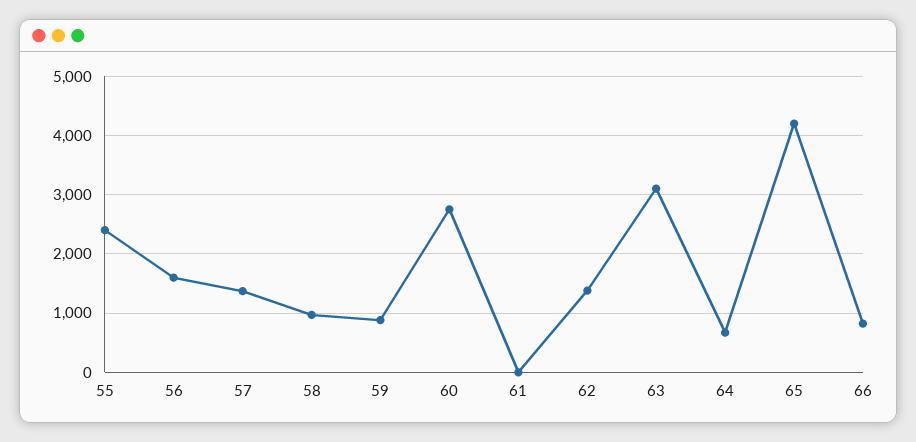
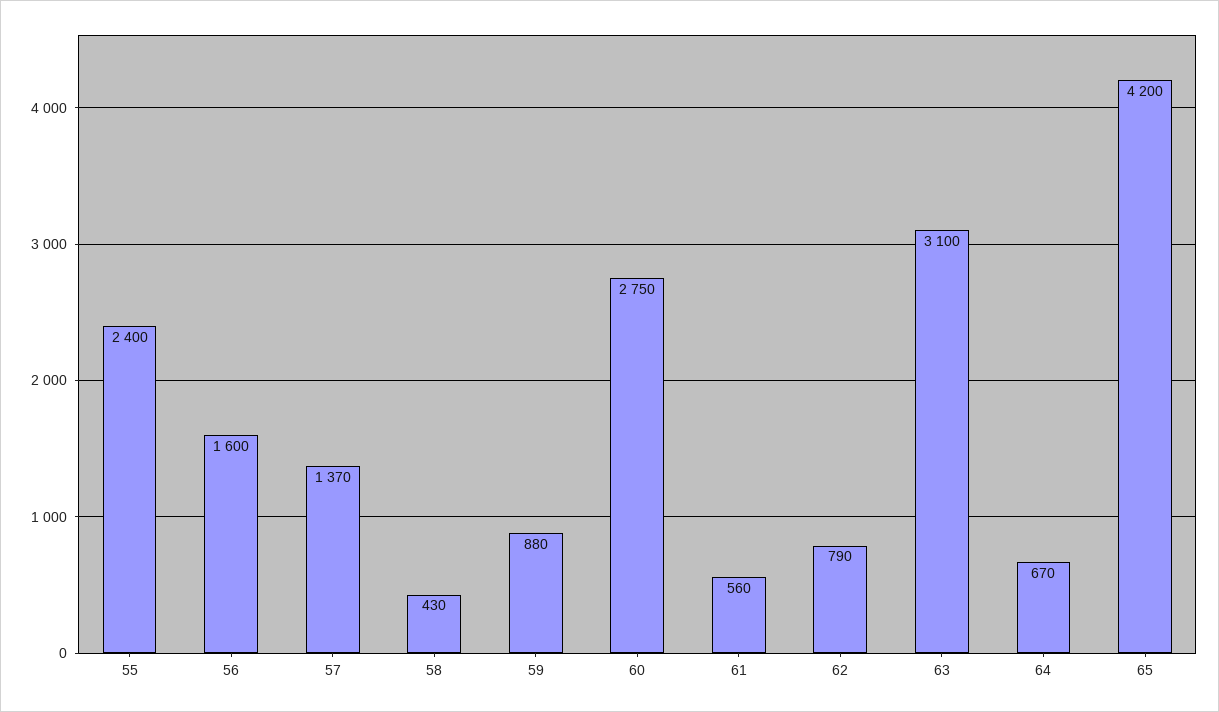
58: 1000 -> 430
61: 0 -> 560
62: 1400 -> 790
66: 800 -> none

